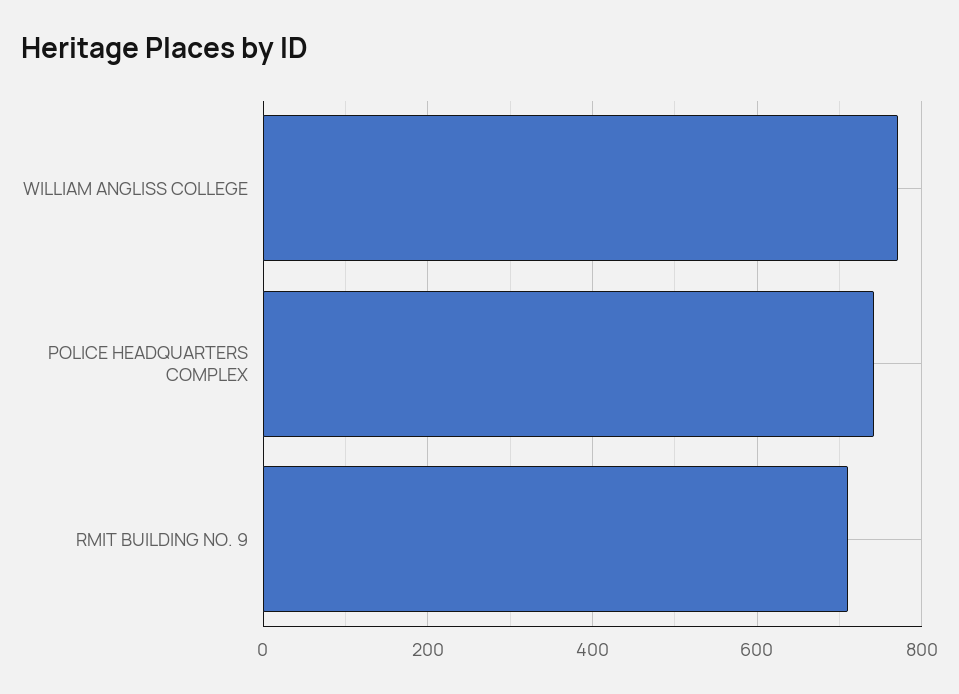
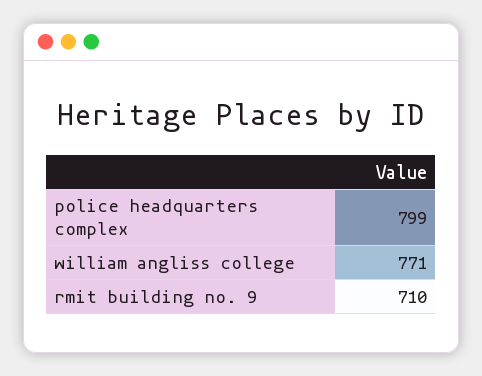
POLICE HEADQUARTERS COMPLEX: 740 -> 799

